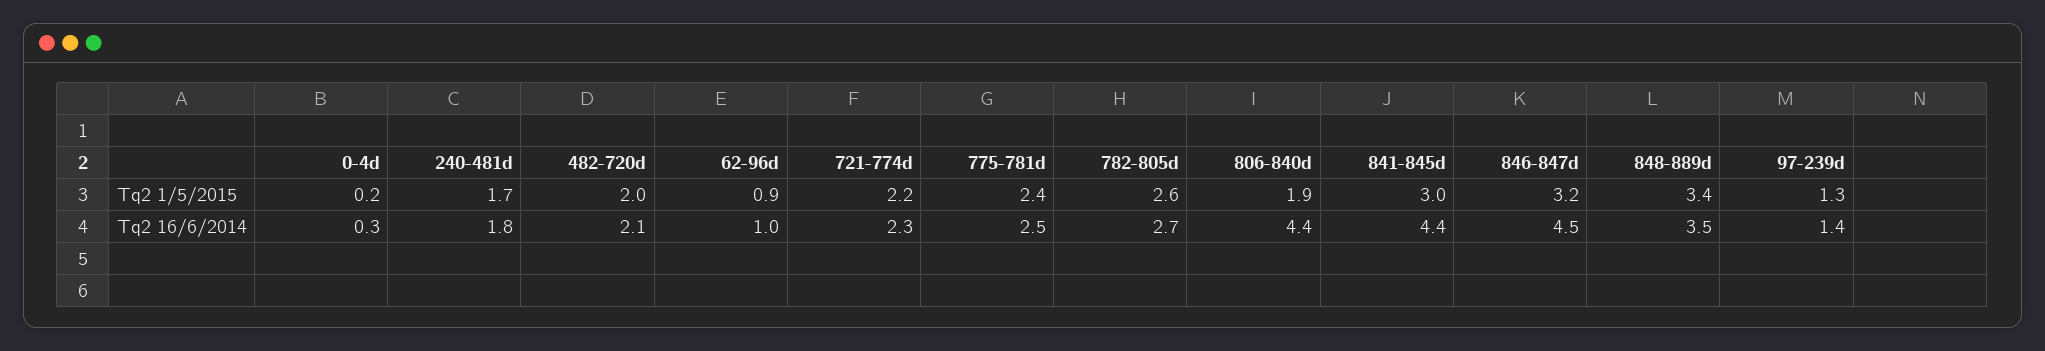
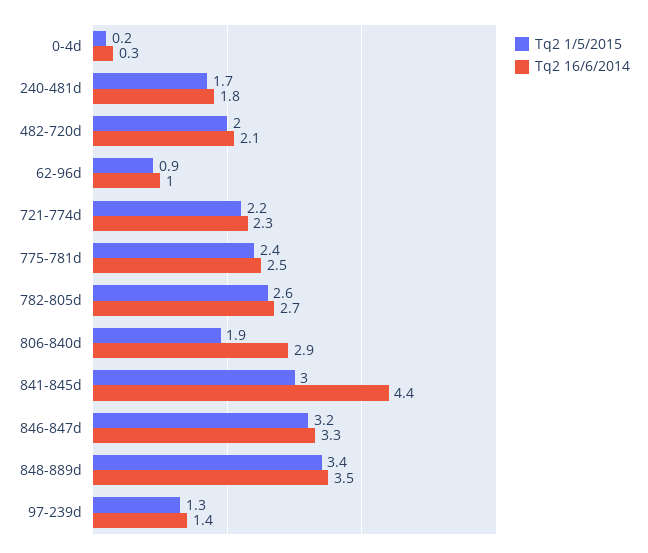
Tq2 16/6/2014, 806-840d: 4.4 -> 2.9
Tq2 16/6/2014, 846-847d: 4.5 -> 3.3

